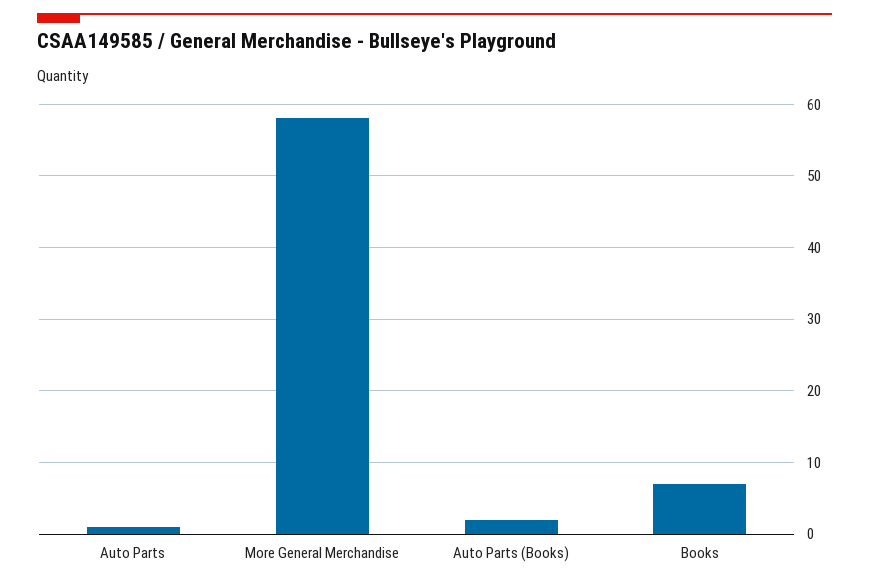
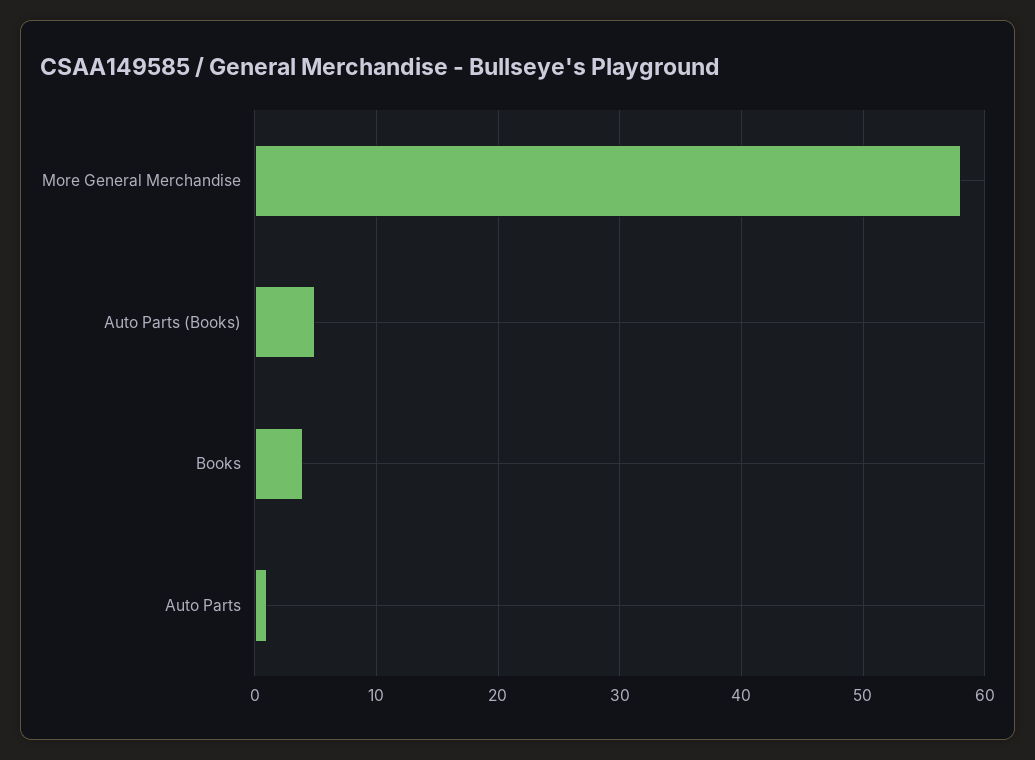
Auto Parts (Books): 2 -> 5
Books: 7 -> 4

